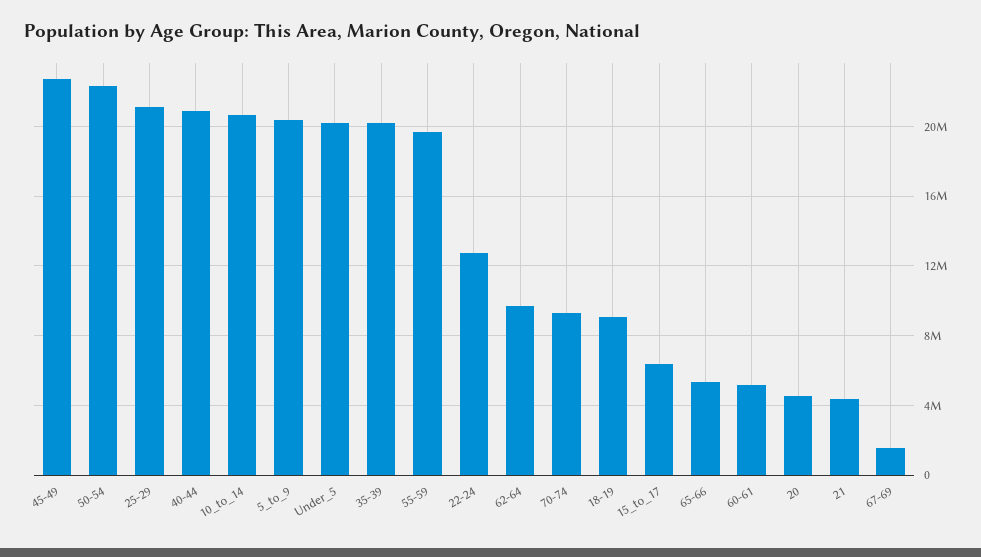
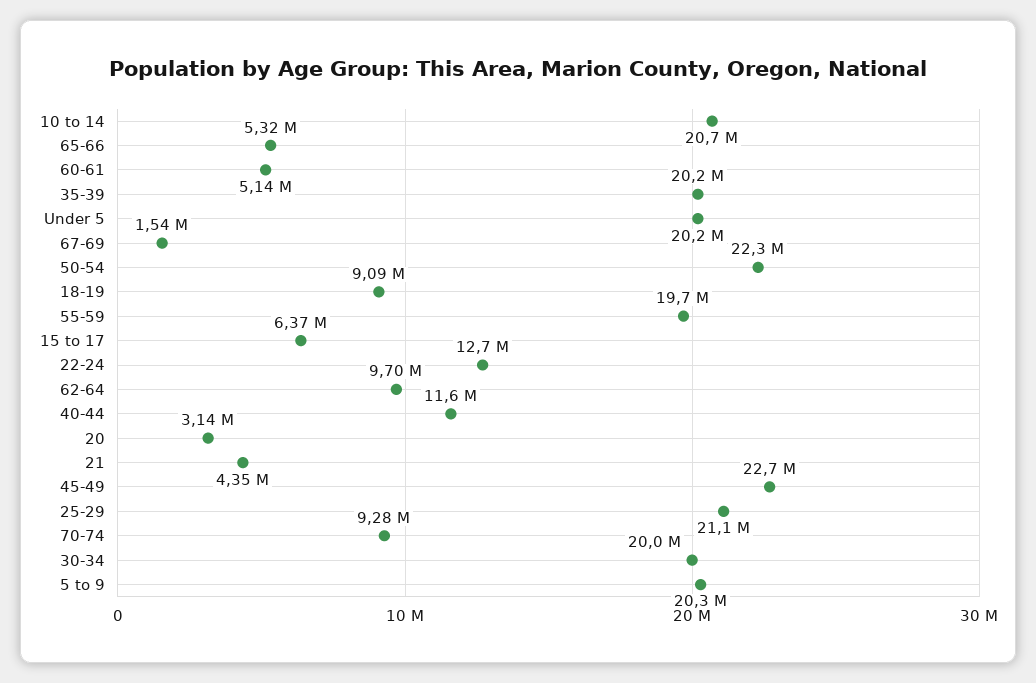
40-44: 21000000 -> 11600000
20: 4500000 -> 3140000
30-34: none -> 20000000

